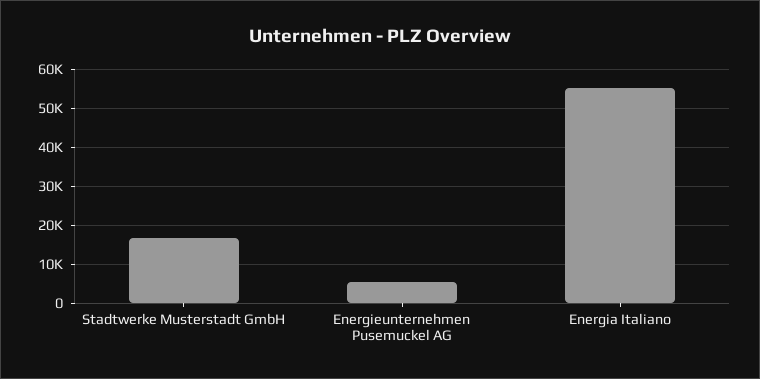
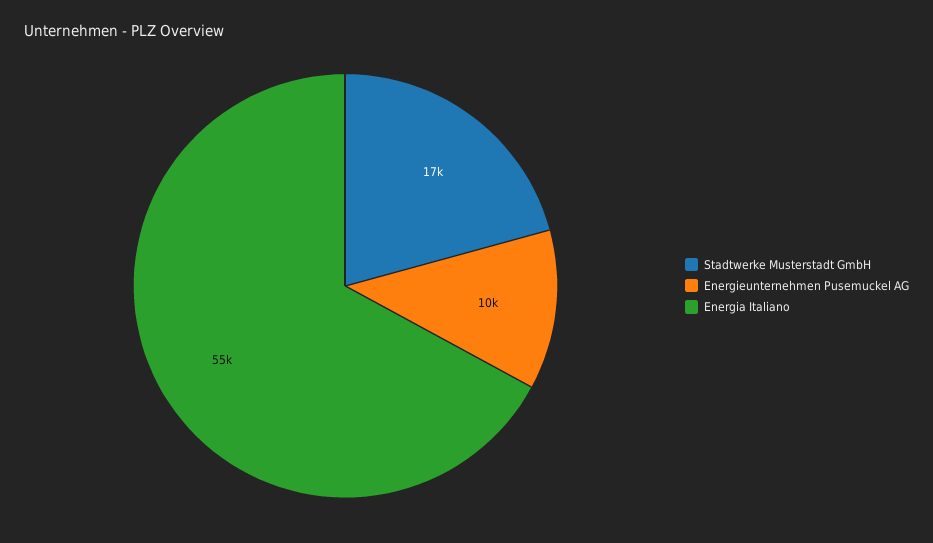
Energieunternehmen Pusemuckel AG: 6000 -> 10000

